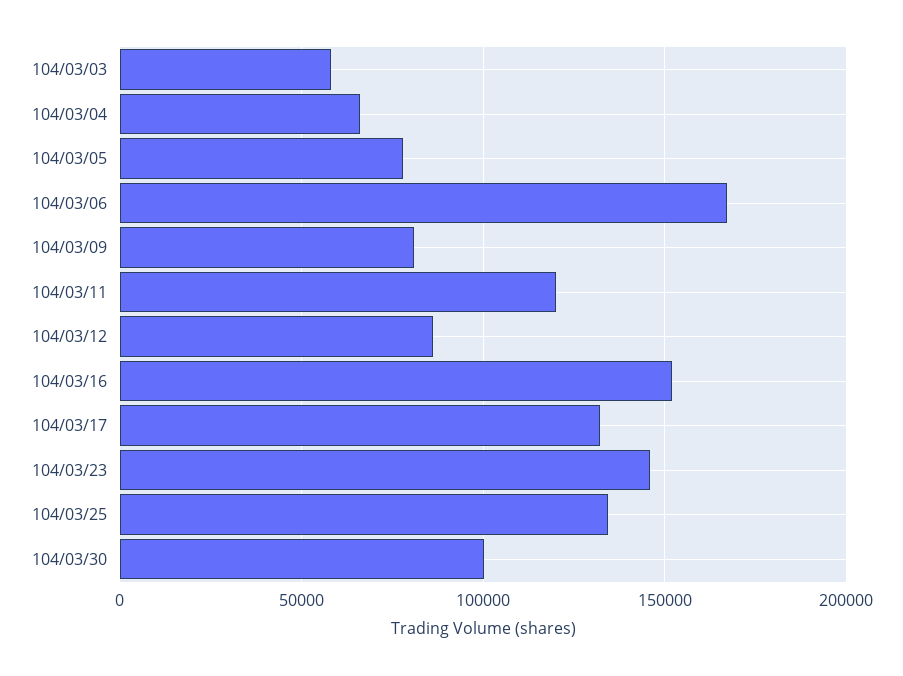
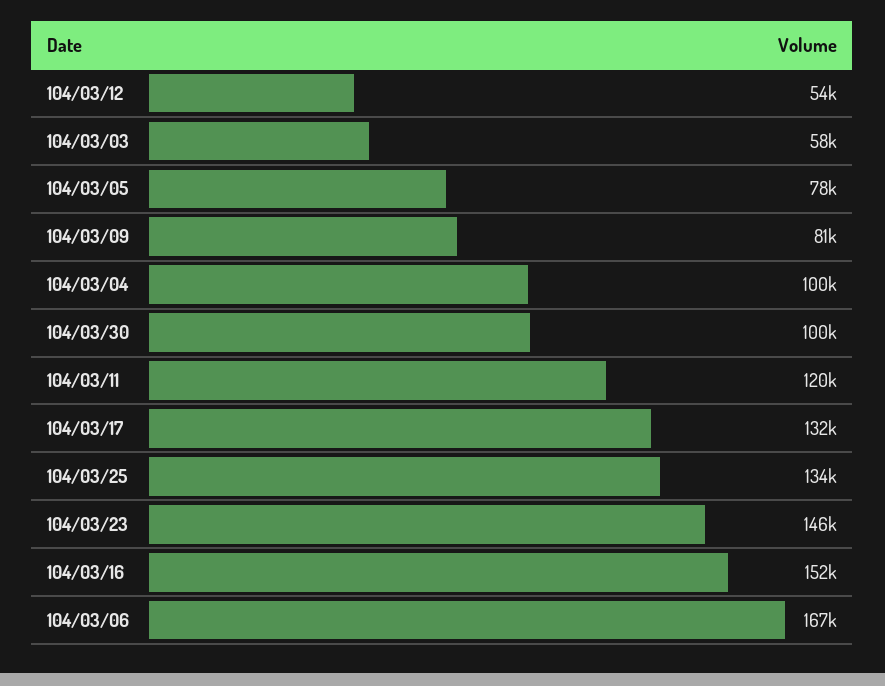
104/03/04: 65000 -> 100000
104/03/12: 85000 -> 54000

